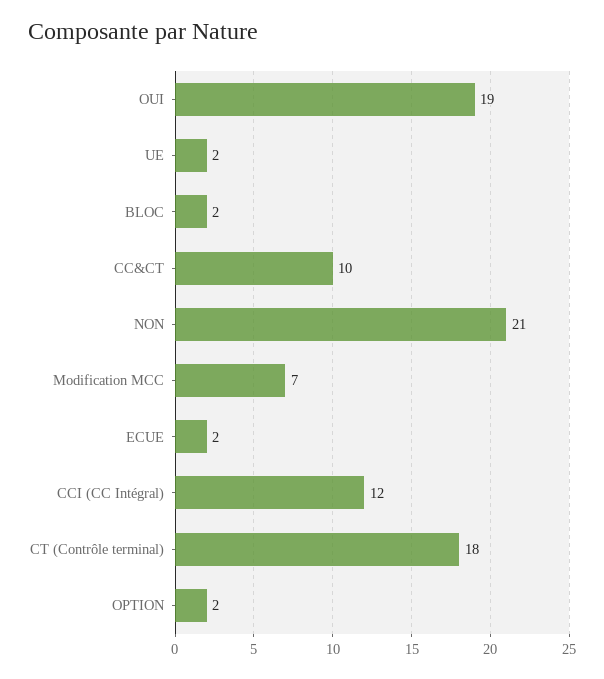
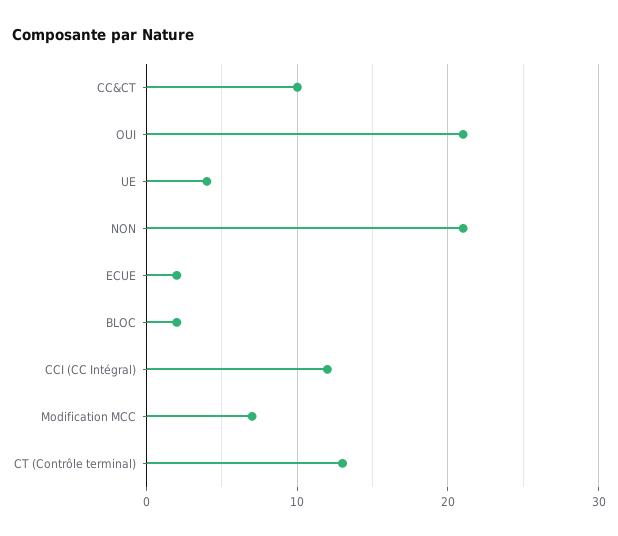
OUI: 19 -> 21
UE: 2 -> 4
CT (Contrôle terminal): 18 -> 13
OPTION: 2 -> none

